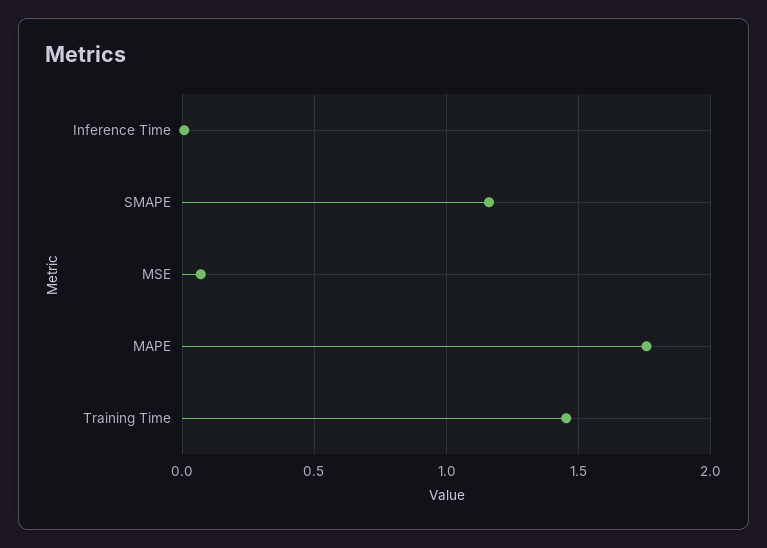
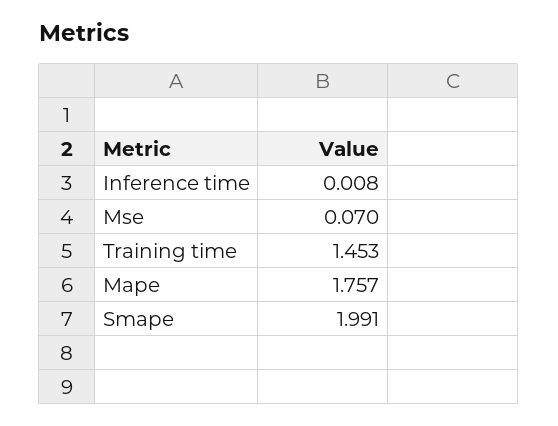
SMAPE: 1.15 -> 1.991

